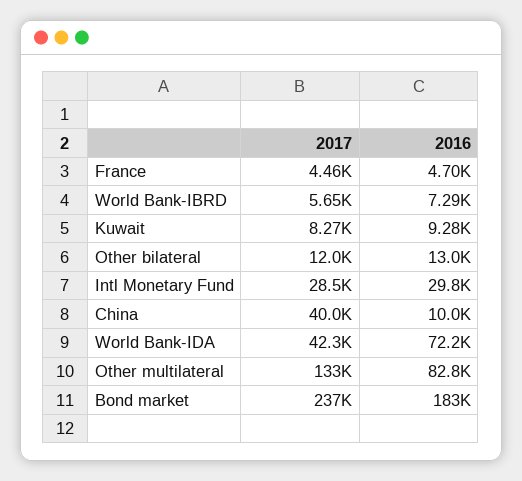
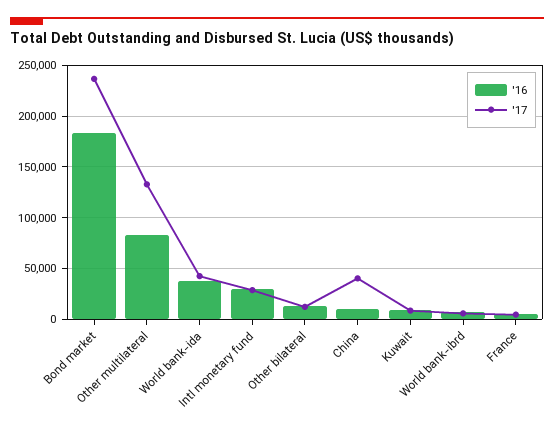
2016, World Bank-IDA: 72200 -> 40000

